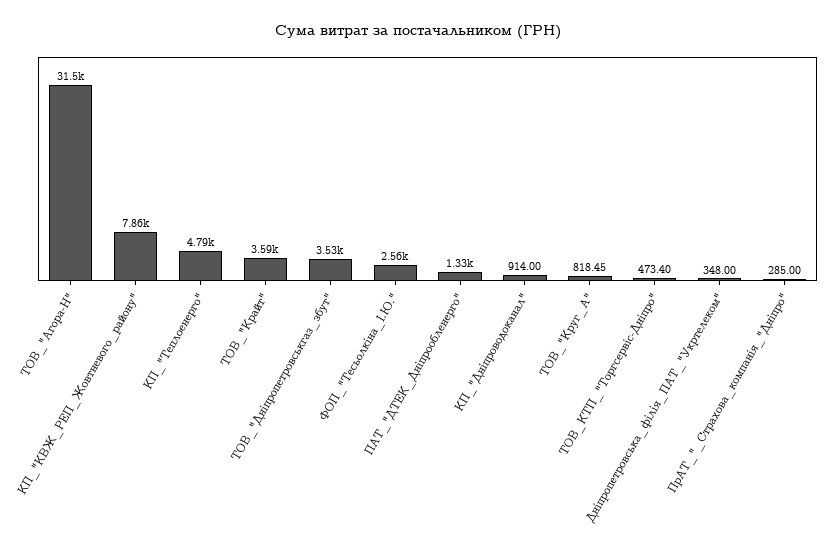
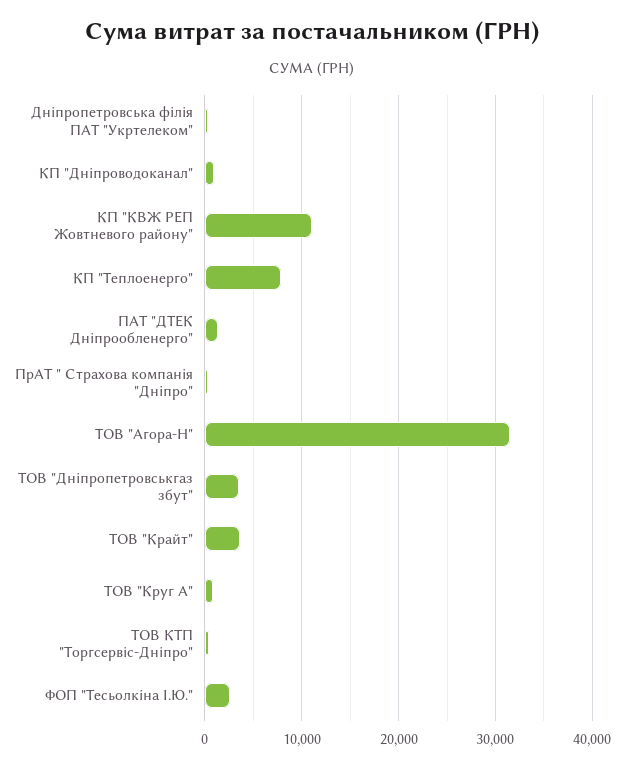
КП_"КВЖ_РЕП_Жовтневого_району": 7860 -> 11000
КП_"Теплоенерго": 4790 -> 8000

